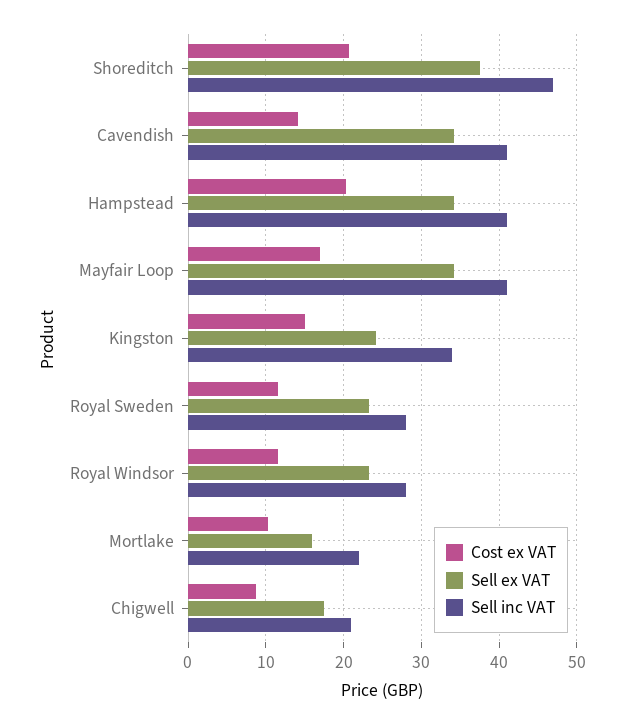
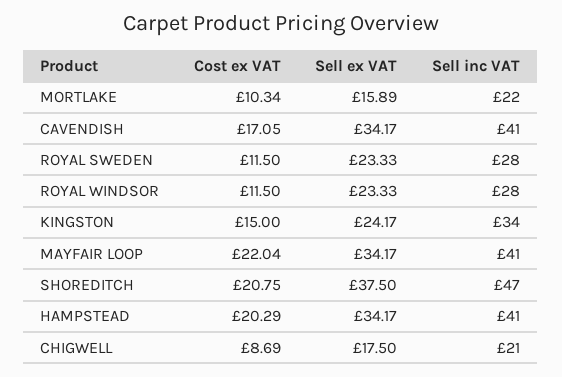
Cost ex VAT, Cavendish: 14 -> 17.05
Cost ex VAT, Mayfair Loop: 17 -> 22.04

